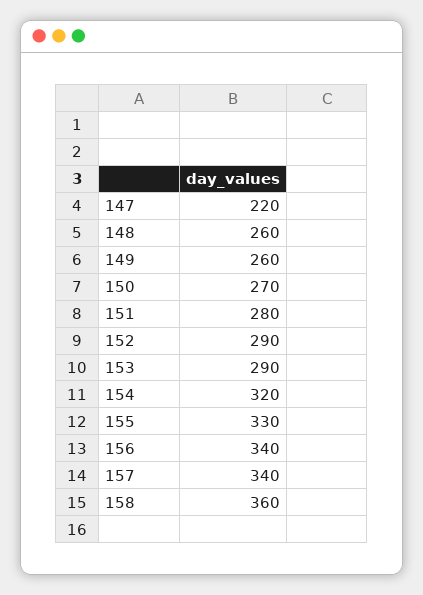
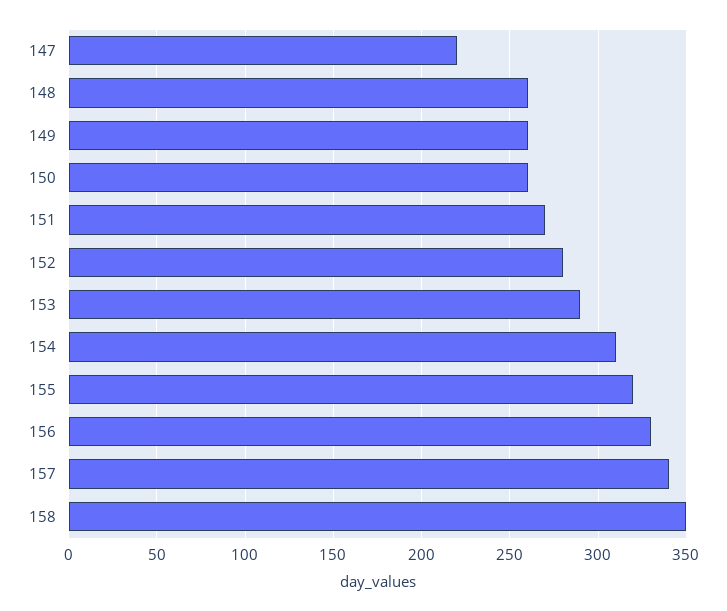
150: 270 -> 260
151: 280 -> 270
152: 290 -> 280
154: 320 -> 310
155: 330 -> 320
156: 340 -> 330
158: 360 -> 350

